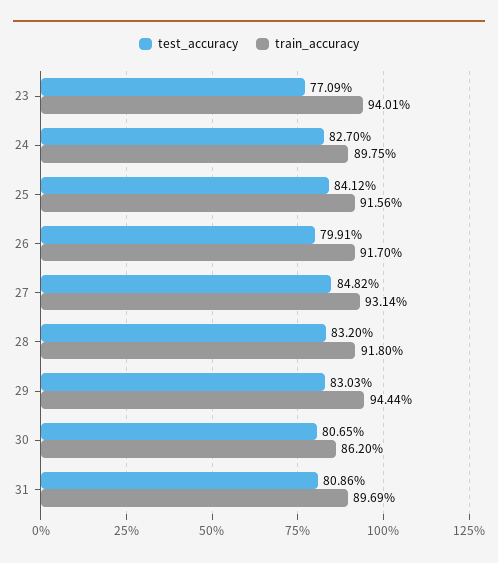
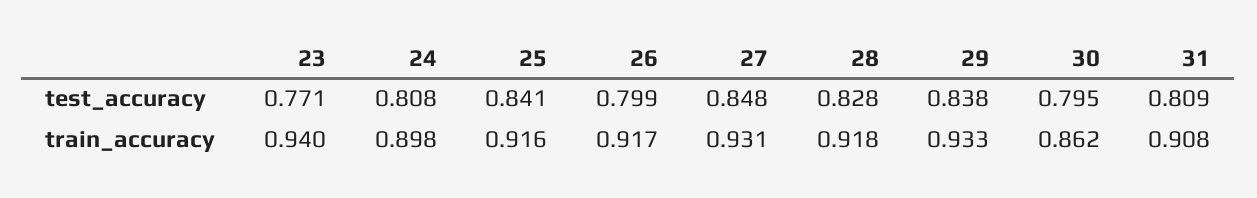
test_accuracy, 24: 0.827 -> 0.808
test_accuracy, 28: 0.832 -> 0.828
test_accuracy, 29: 0.8303 -> 0.838
train_accuracy, 29: 0.9444 -> 0.933
test_accuracy, 30: 0.8065 -> 0.795
train_accuracy, 31: 0.8969 -> 0.908

